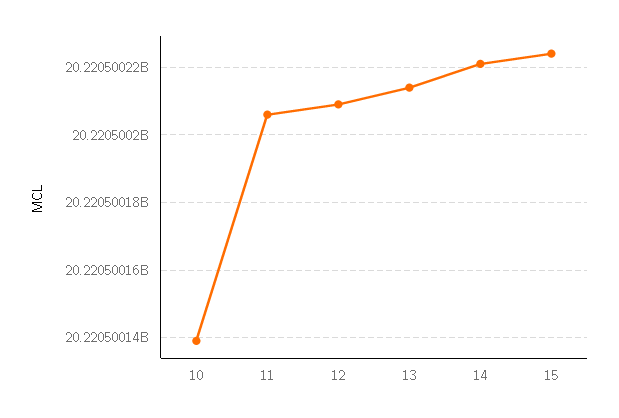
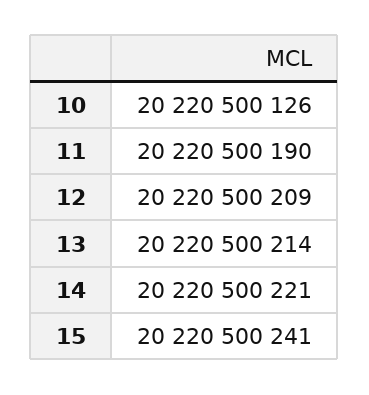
10: 20220500140 -> 20220500126
11: 20220500205 -> 20220500190
15: 20220500225 -> 20220500241

